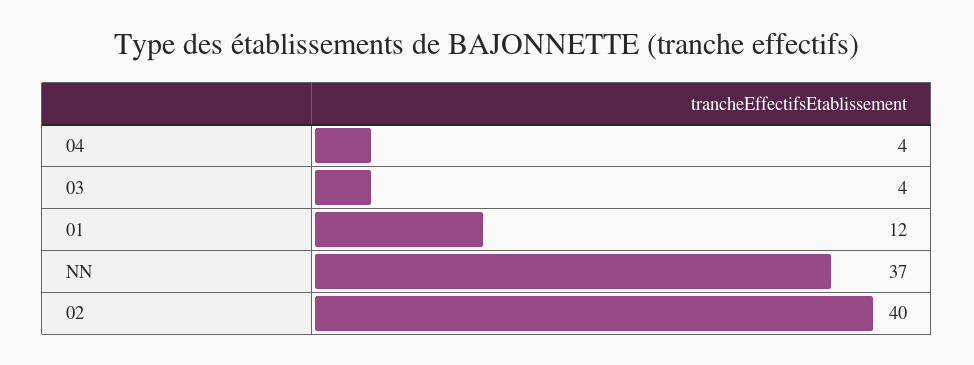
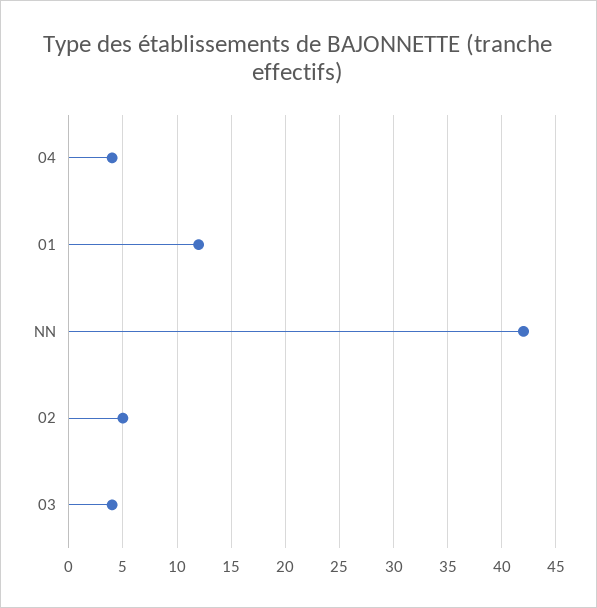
NN: 37 -> 42
02: 40 -> 5

